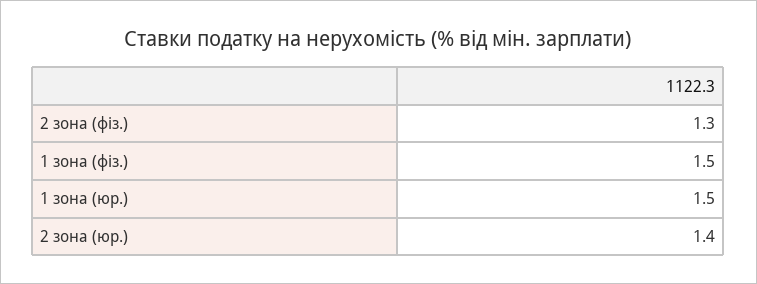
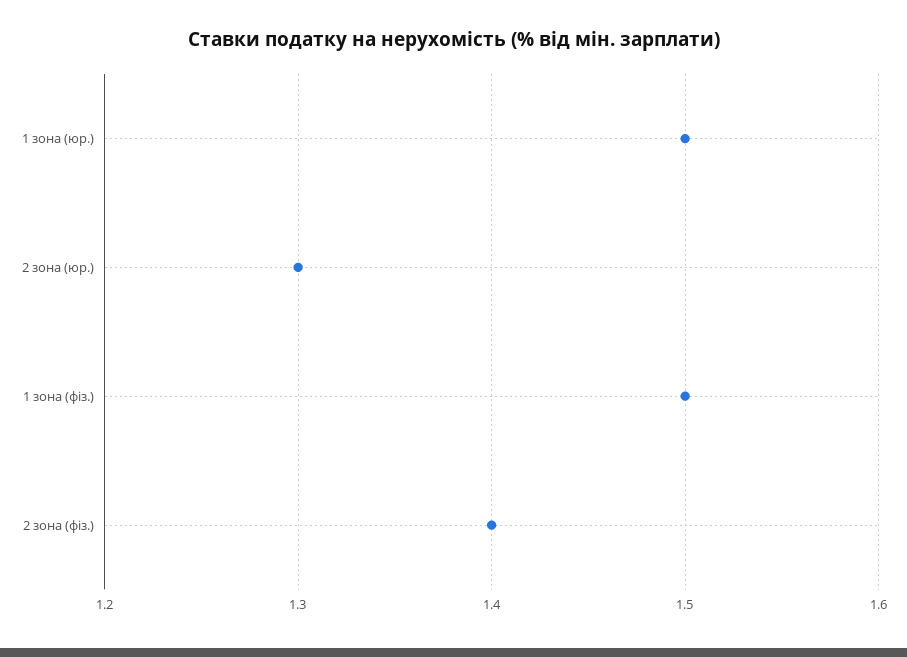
2 зона (фіз.): 1.3 -> 1.4
2 зона (юр.): 1.4 -> 1.3

